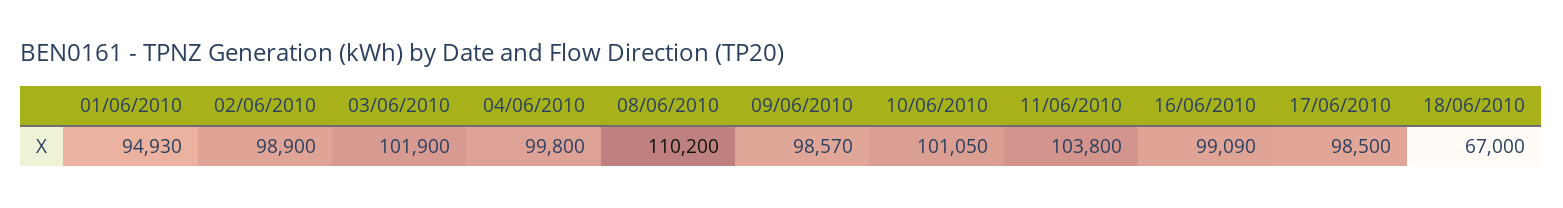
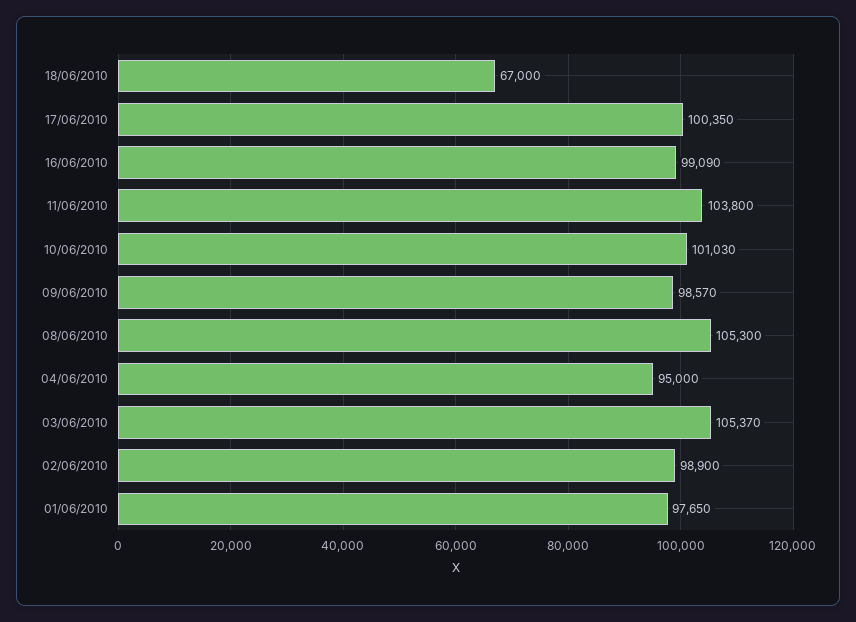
01/06/2010: 94930 -> 97650
03/06/2010: 101900 -> 105370
04/06/2010: 99800 -> 95000
08/06/2010: 110200 -> 105300
10/06/2010: 101050 -> 101030
17/06/2010: 98500 -> 100350

